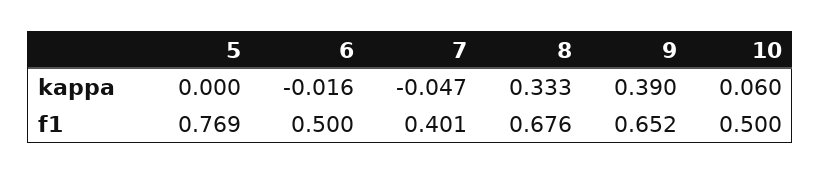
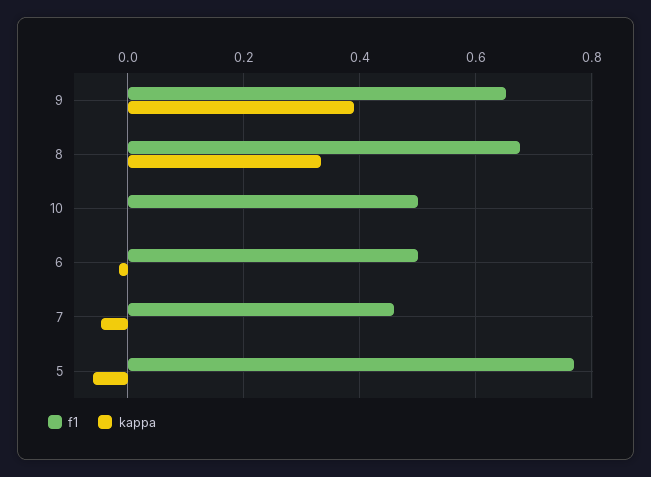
kappa, 5: 0 -> -0.06
kappa, 10: 0.06 -> 0
f1, 7: 0.401 -> 0.46

